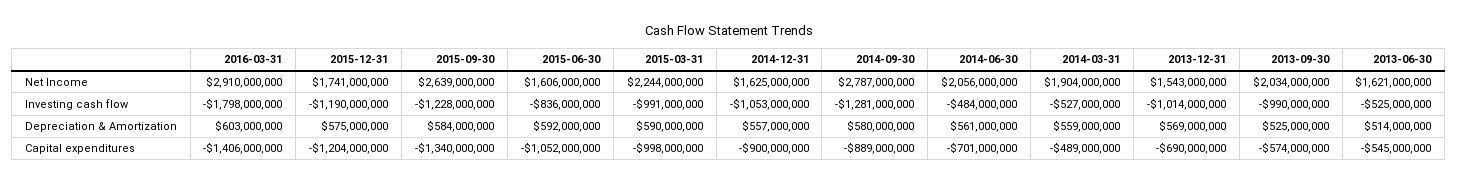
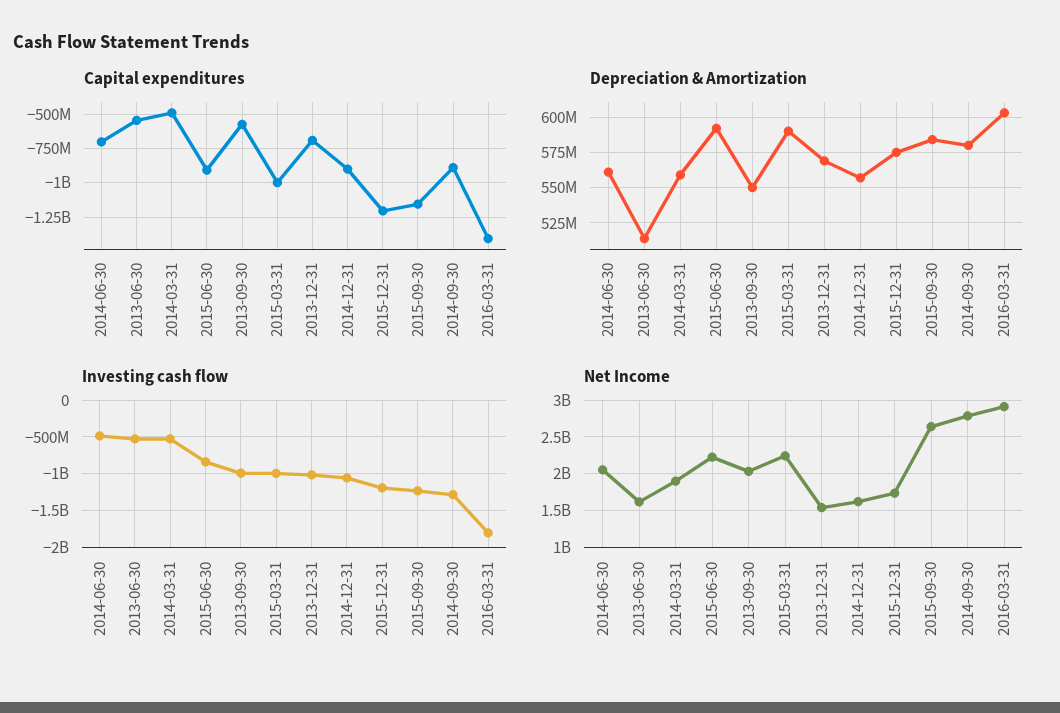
Net Income, 2015-06-30: 1606000000 -> 2200000000
Depreciation & Amortization, 2013-09-30: 525000000 -> 550000000
Capital expenditures, 2015-09-30: -1340000000 -> -1150000000
Capital expenditures, 2015-06-30: -1052000000 -> -900000000

